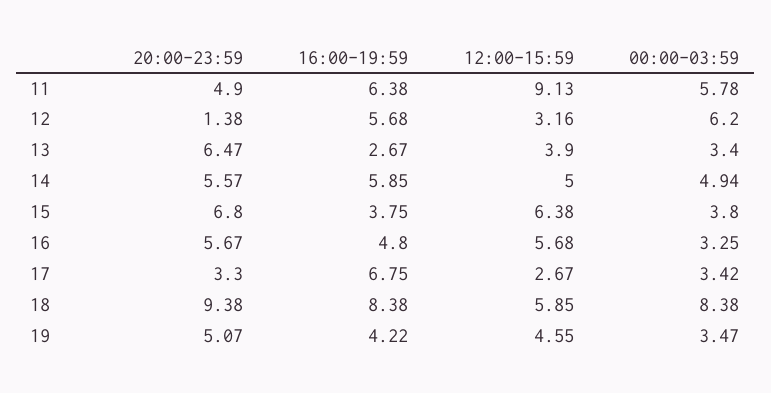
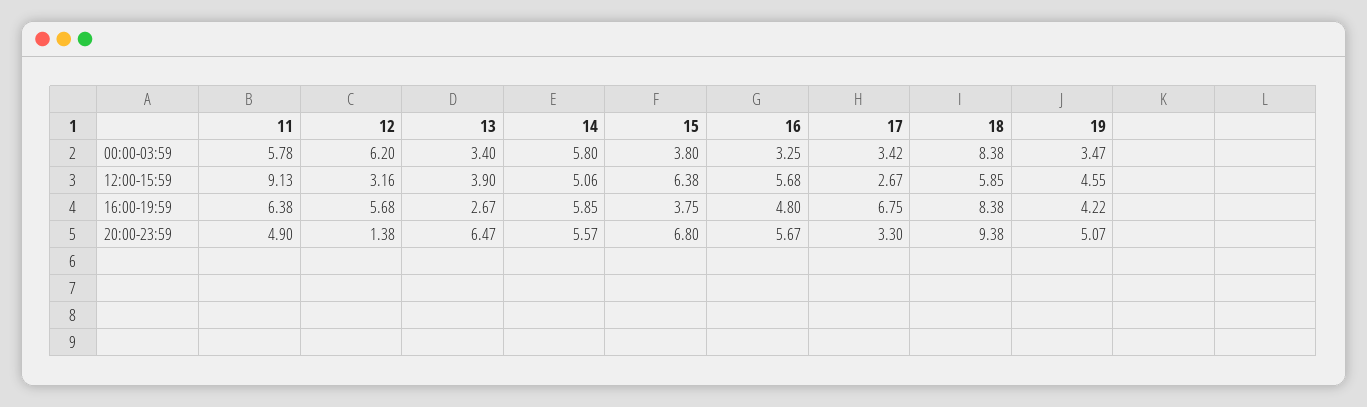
12:00-15:59, 14: 5 -> 5.06
00:00-03:59, 14: 4.94 -> 5.8

